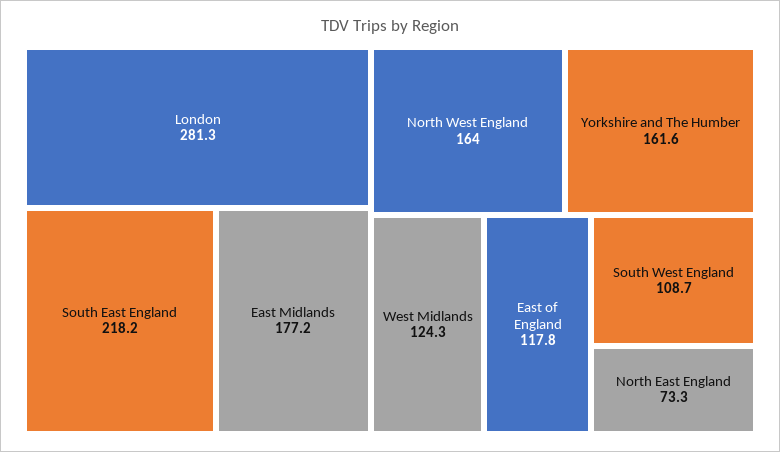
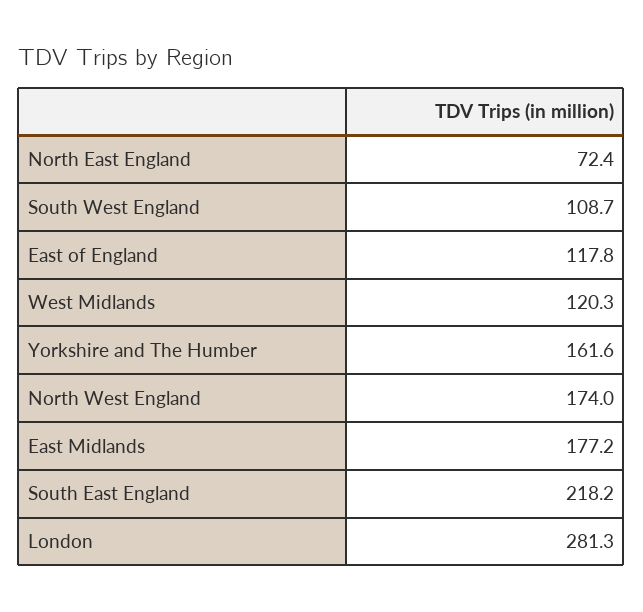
North West England: 164 -> 174
West Midlands: 124.3 -> 120.3
North East England: 73.3 -> 72.4

